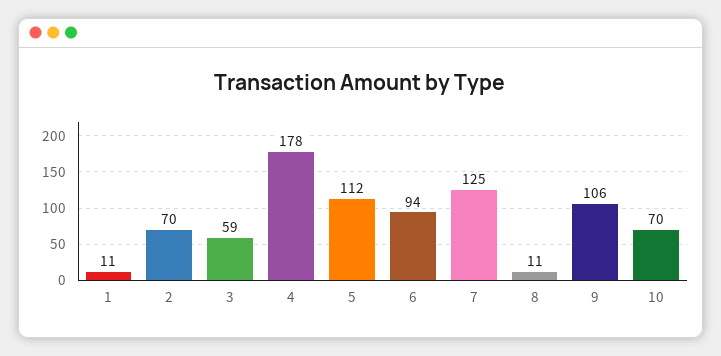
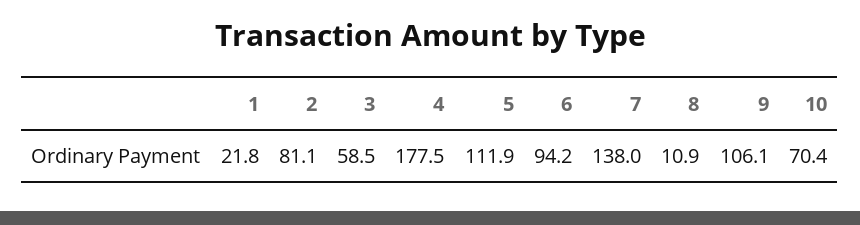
1: 11 -> 21.8
2: 70 -> 81.1
7: 125 -> 138

